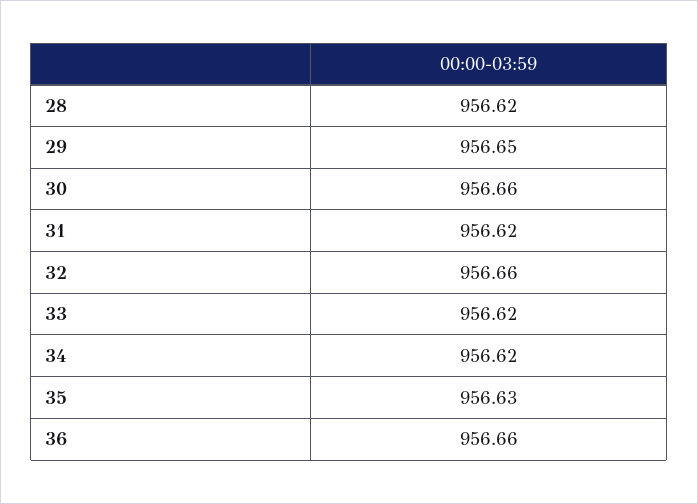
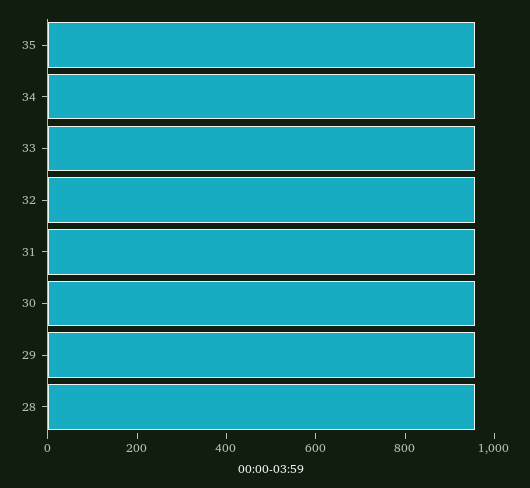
36: 956.66 -> none

